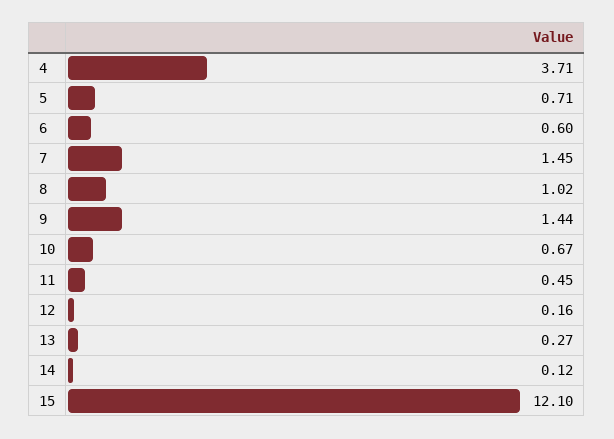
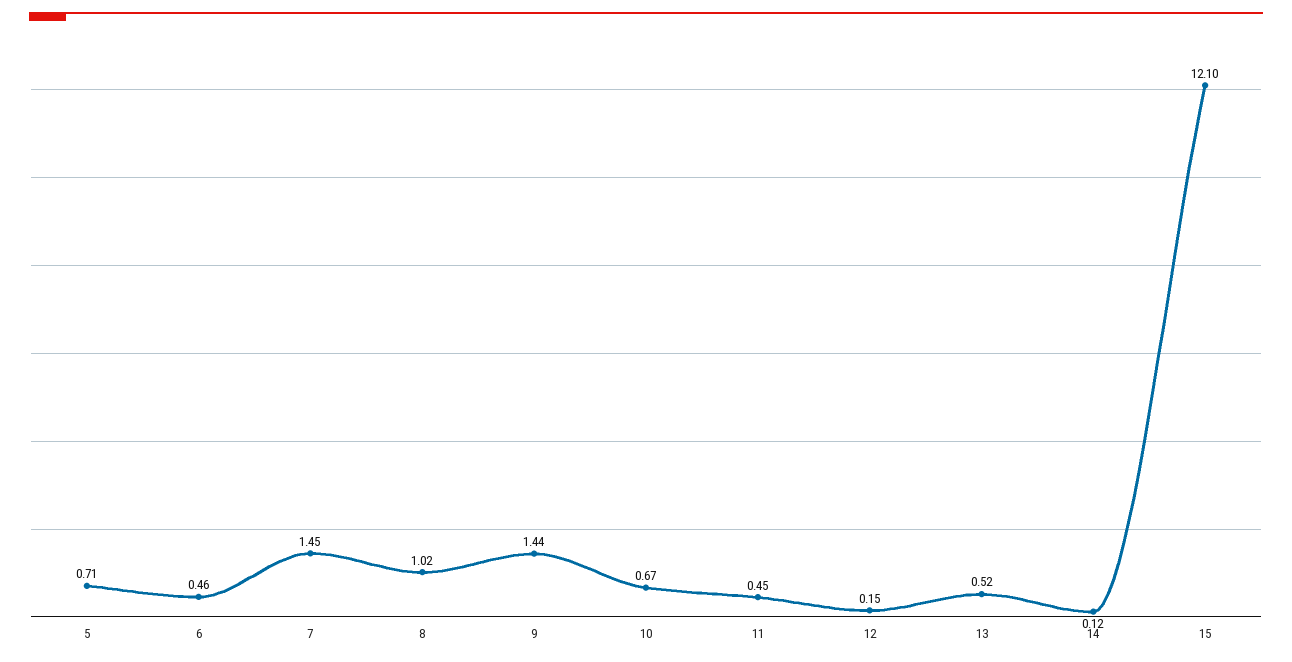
4: 3.71 -> none
6: 0.6 -> 0.46
12: 0.16 -> 0.15
13: 0.27 -> 0.52

